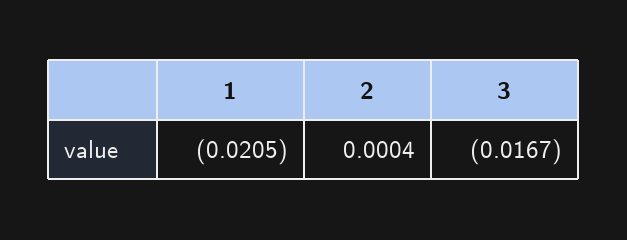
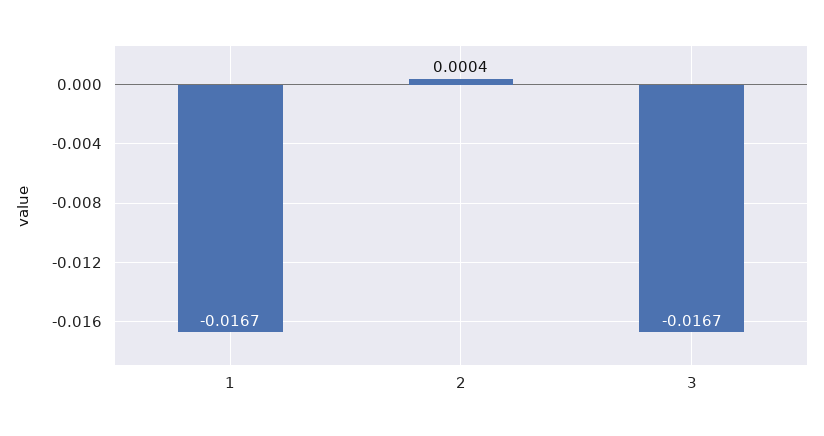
1: -0.0205 -> -0.0167

